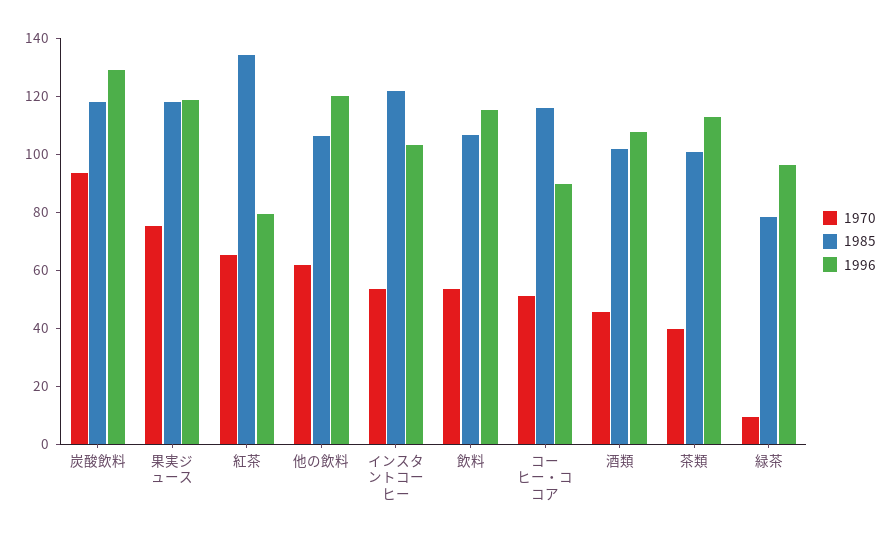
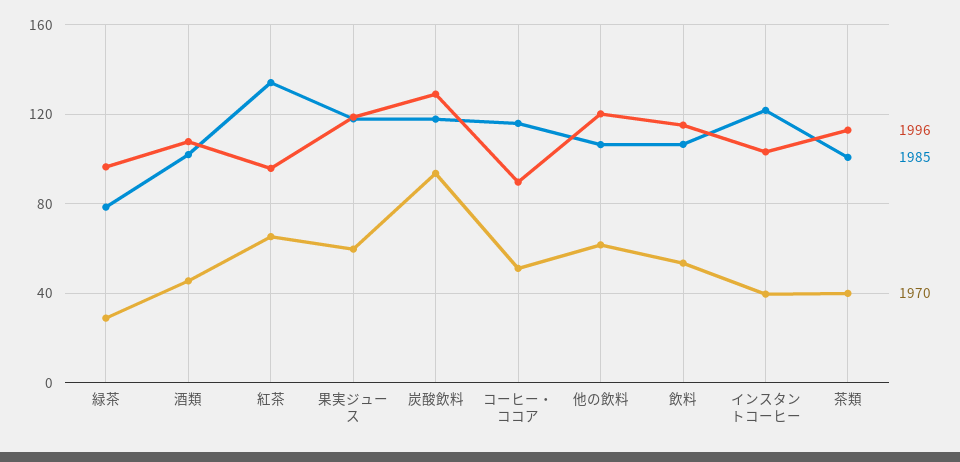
1970, 果実ジュース: 75 -> 60
1996, 紅茶: 80 -> 95
1970, インスタントコーヒー: 55 -> 40
1970, 緑茶: 10 -> 30

